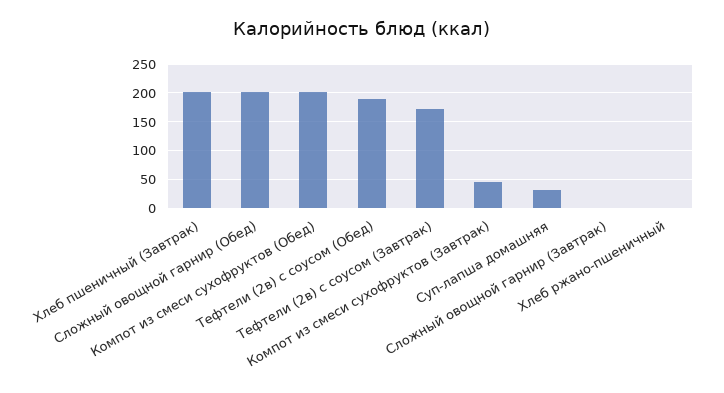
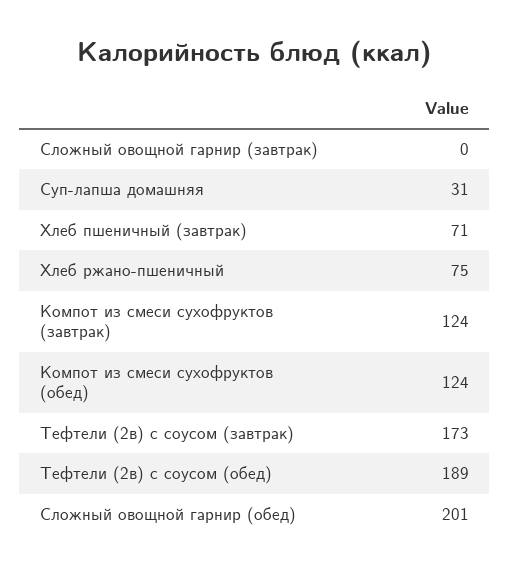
Хлеб пшеничный (Завтрак): 200 -> 71
Компот из смеси сухофруктов (Обед): 200 -> 124
Компот из смеси сухофруктов (Завтрак): 50 -> 124
Хлеб ржано-пшеничный: 0 -> 75

